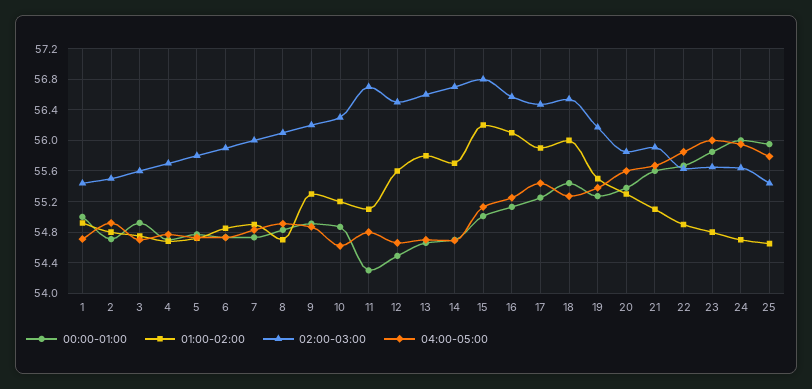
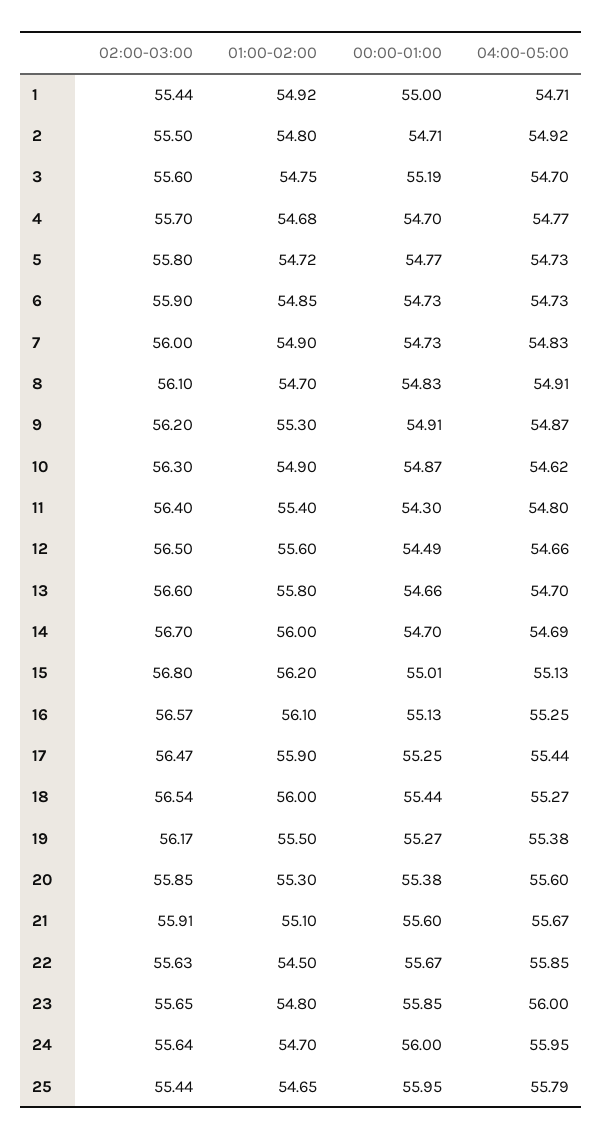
00:00-01:00, 3: 54.9 -> 55.19
01:00-02:00, 10: 55.2 -> 54.9
01:00-02:00, 11: 55.1 -> 55.4
02:00-03:00, 11: 56.7 -> 56.4
01:00-02:00, 14: 55.7 -> 56
01:00-02:00, 22: 54.9 -> 54.5

